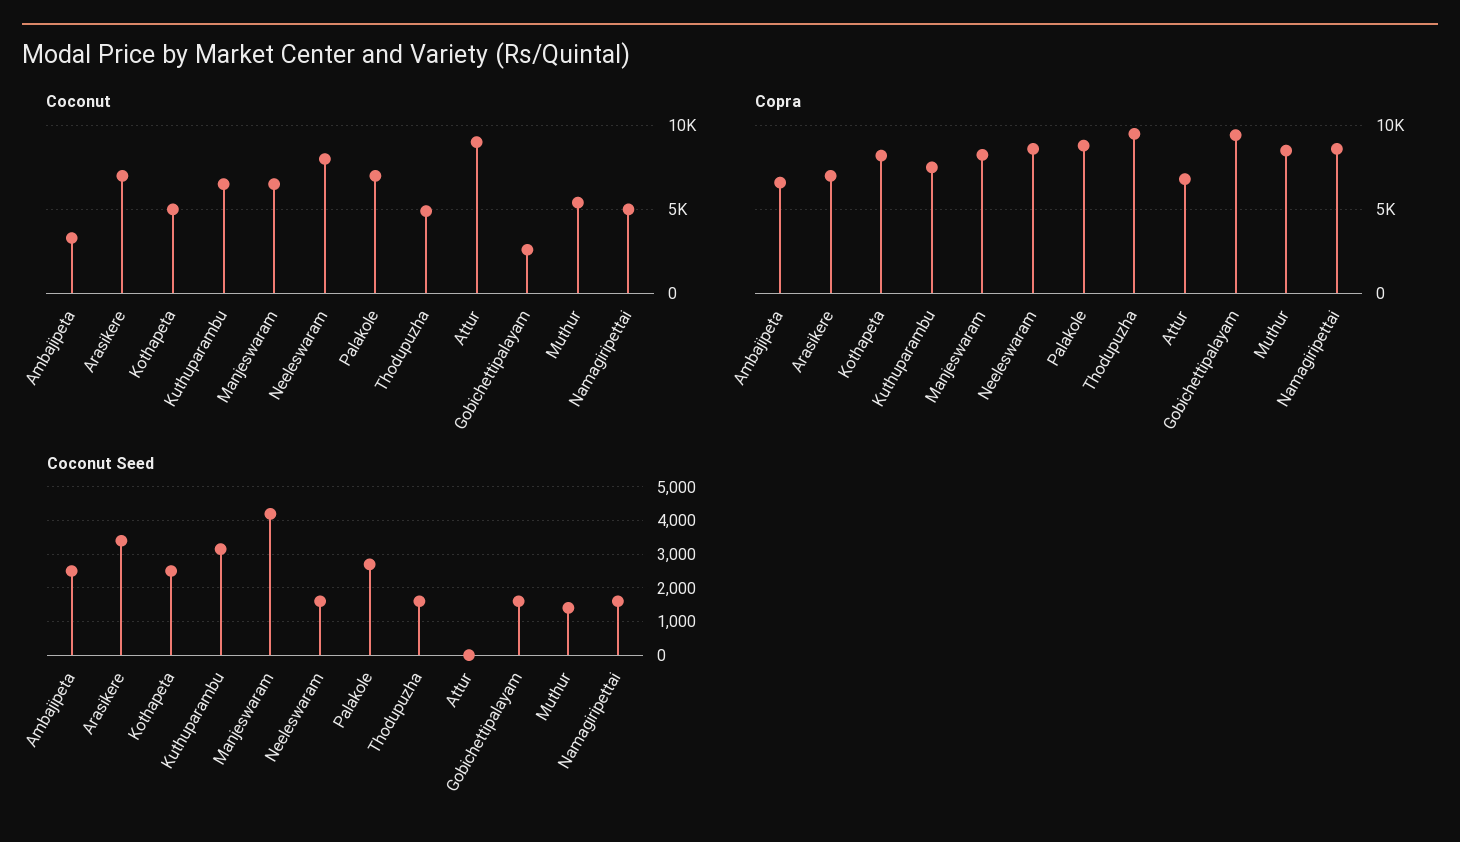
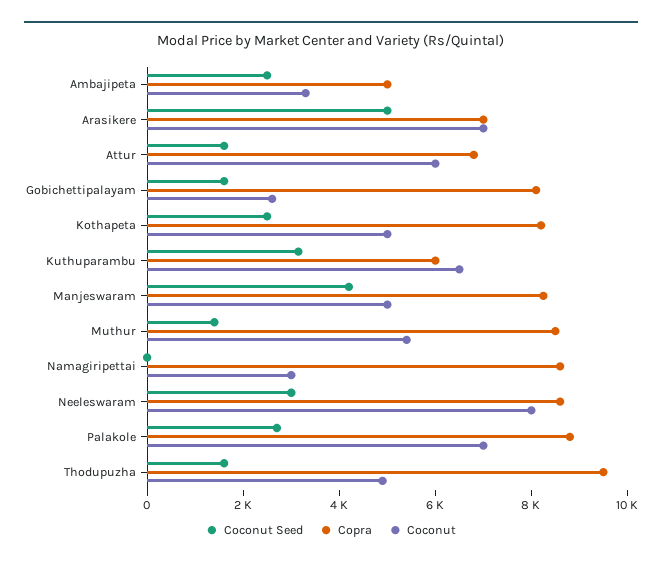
Coconut, Manjeswaram: 6500 -> 5000
Coconut, Attur: 9000 -> 6000
Coconut, Namagiripettai: 5000 -> 3000
Copra, Ambajipeta: 6500 -> 5000
Copra, Kuthuparambu: 7500 -> 6000
Copra, Gobichettipalayam: 9500 -> 8000
Coconut Seed, Arasikere: 3400 -> 5000
Coconut Seed, Neeleswaram: 1600 -> 3000
Coconut Seed, Attur: 0 -> 1500
Coconut Seed, Namagiripettai: 1600 -> 0

